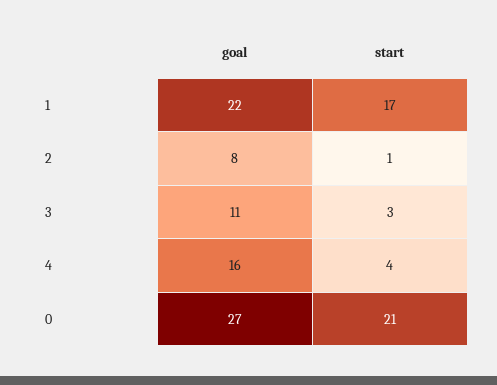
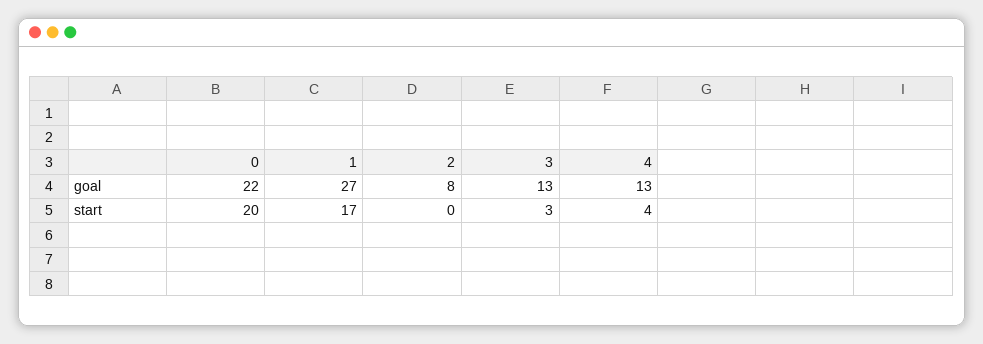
goal, 1: 22 -> 27
start, 2: 1 -> 0
goal, 3: 11 -> 13
goal, 4: 16 -> 13
goal, 0: 27 -> 22
start, 0: 21 -> 20

